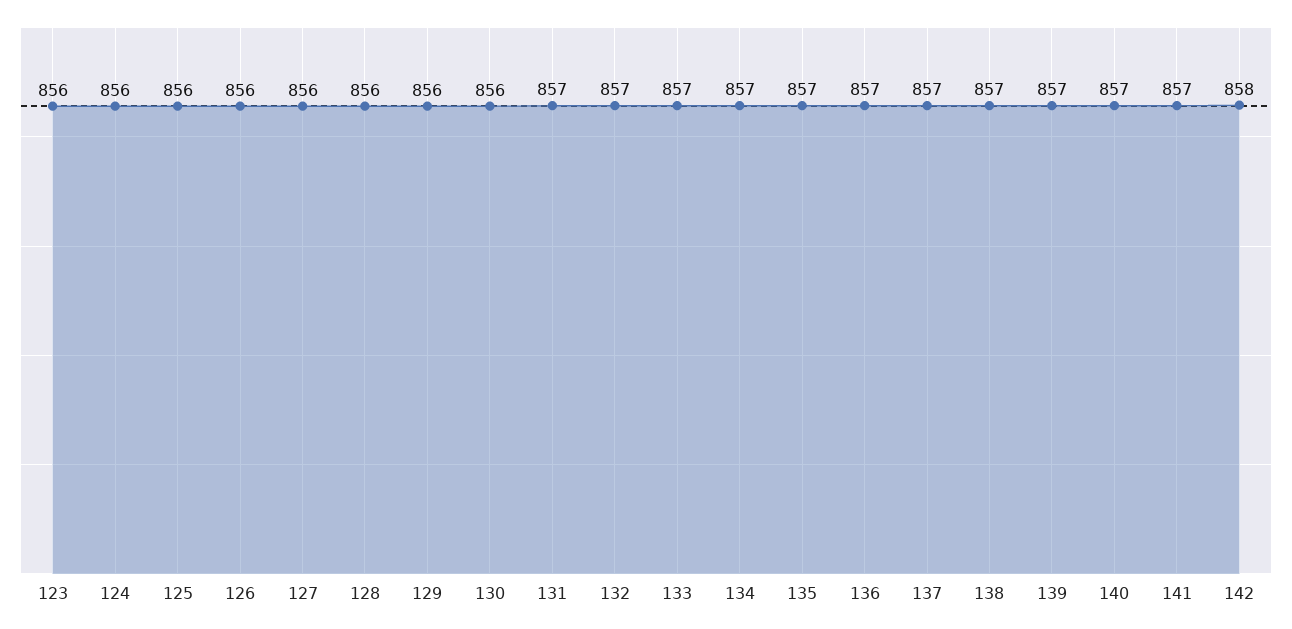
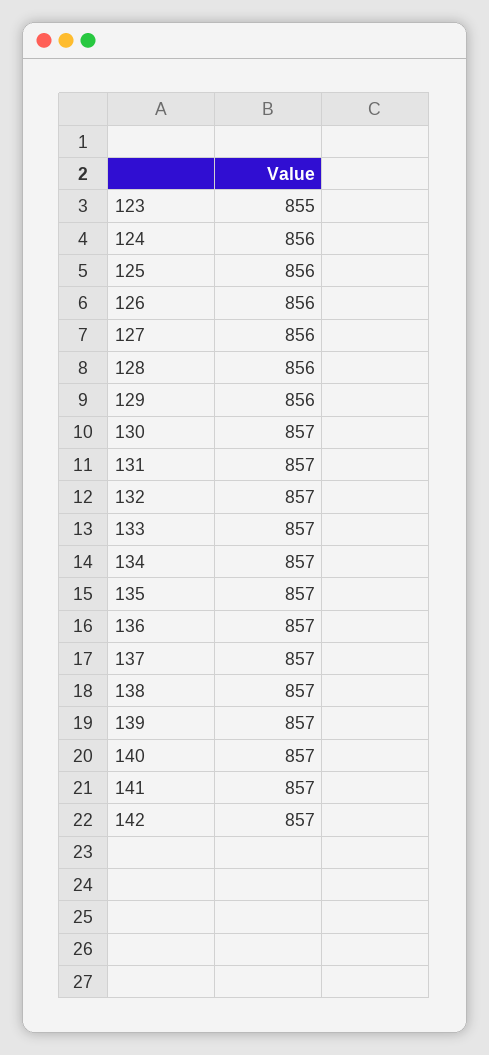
123: 856 -> 855
130: 856 -> 857
142: 858 -> 857

